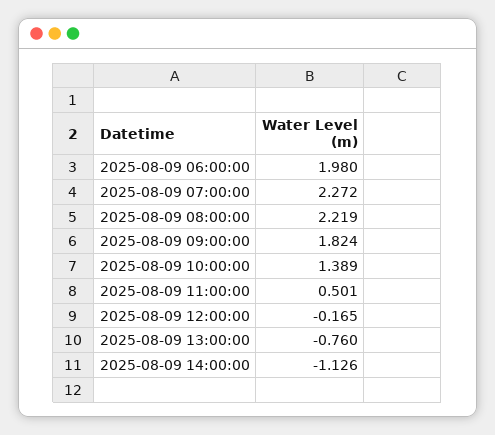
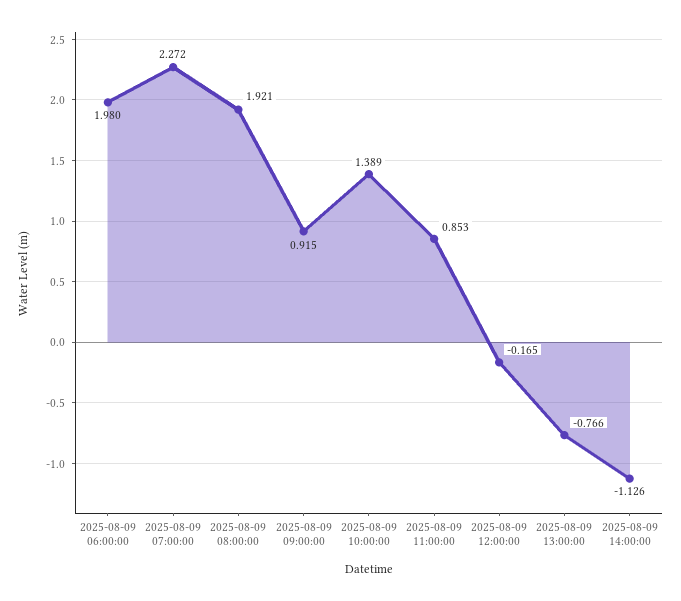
2025-08-09 08:00:00: 2.219 -> 1.921
2025-08-09 09:00:00: 1.824 -> 0.915
2025-08-09 11:00:00: 0.501 -> 0.853
2025-08-09 13:00:00: -0.76 -> -0.766

